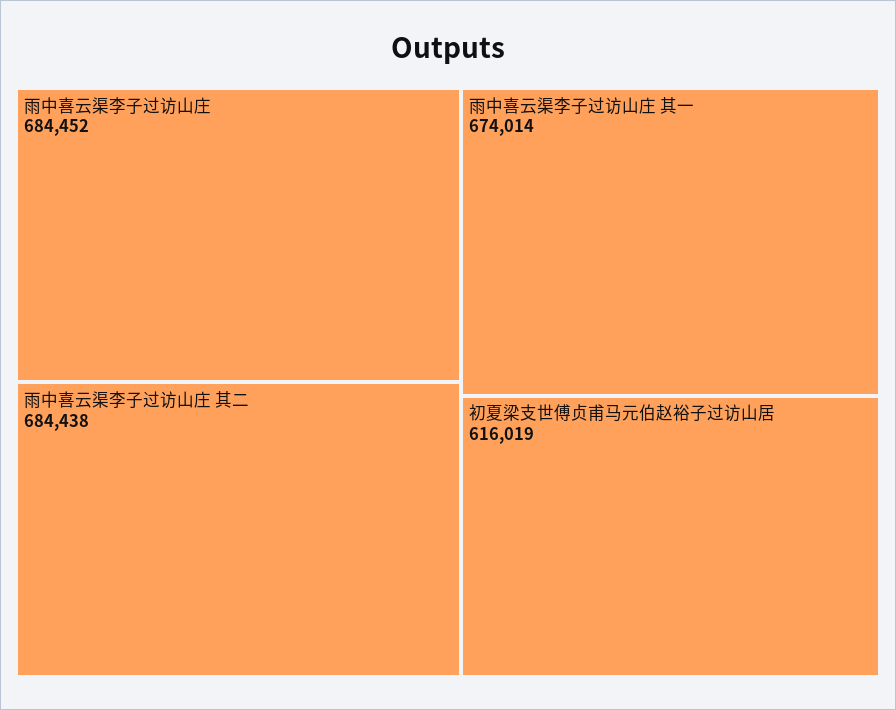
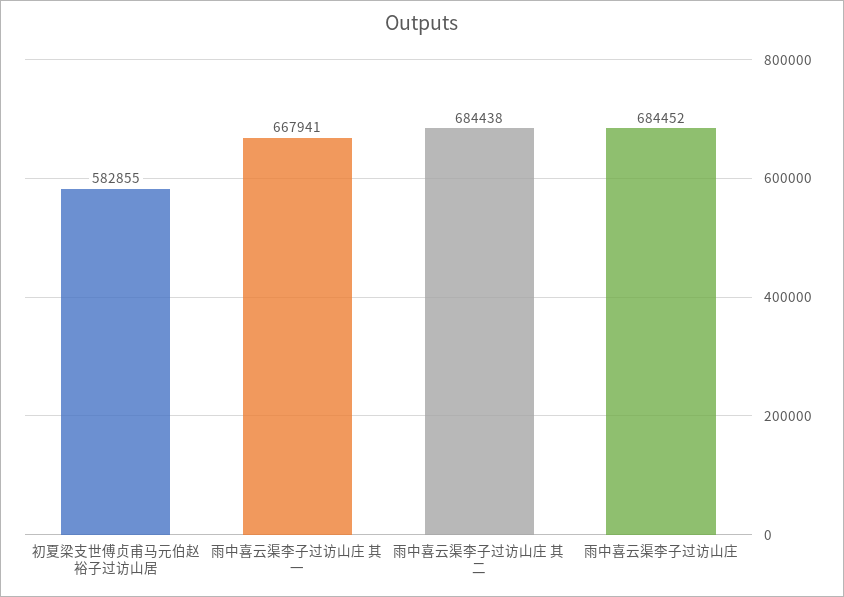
雨中喜云渠李子过访山庄 其一: 674014 -> 667941
初夏梁支世傅贞甫马元伯赵裕子过访山居: 616019 -> 582855

